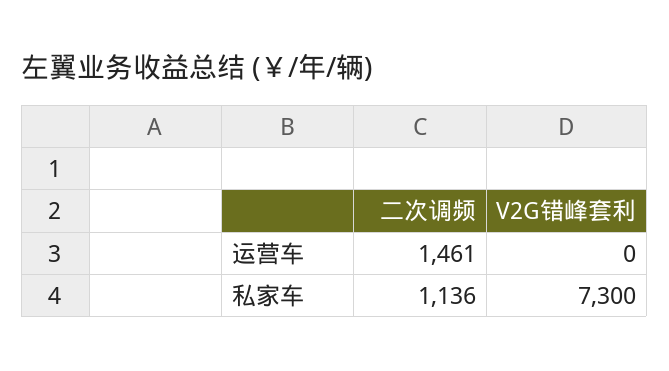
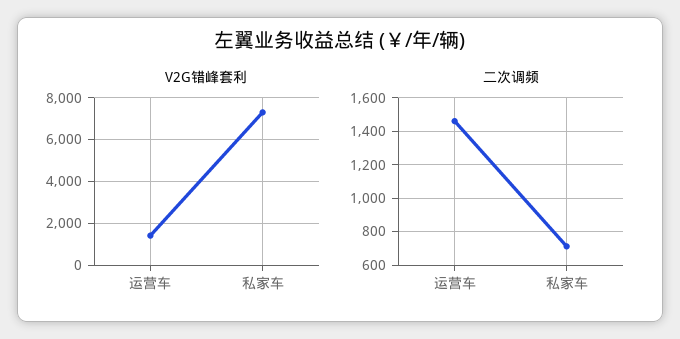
V2G错峰套利, 运营车: 0 -> 1500
二次调频, 私家车: 1136 -> 700

